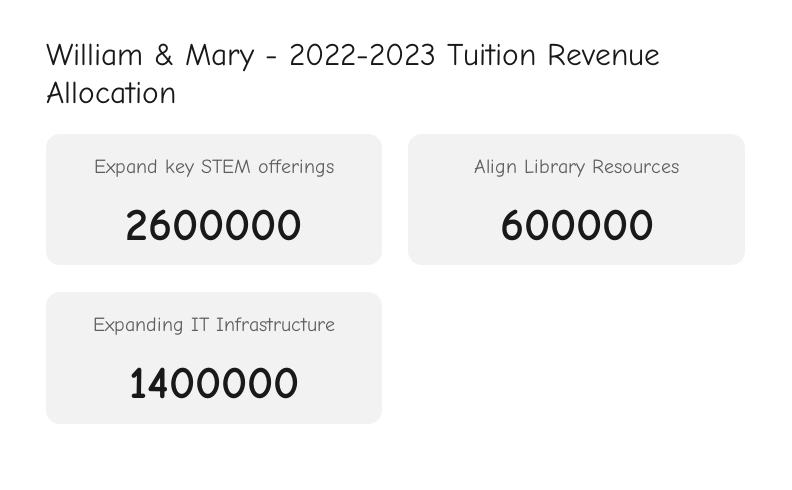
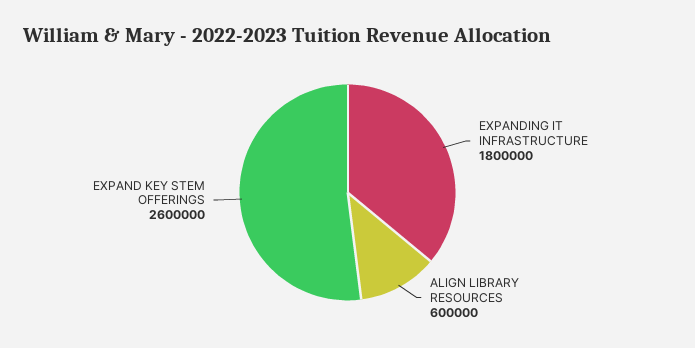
Expanding IT Infrastructure: 1400000 -> 1800000

